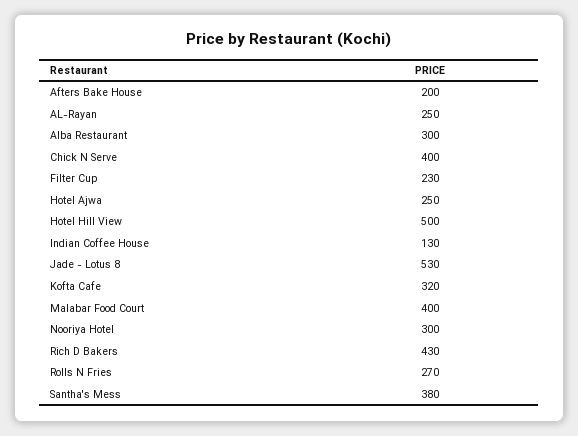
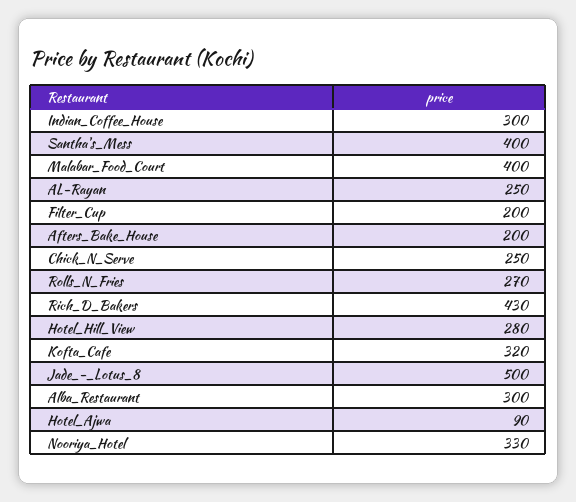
Chick N Serve: 400 -> 250
Filter Cup: 230 -> 200
Hotel Ajwa: 250 -> 90
Hotel Hill View: 500 -> 280
Indian Coffee House: 130 -> 300
Jade - Lotus 8: 530 -> 500
Nooriya Hotel: 300 -> 330
Santha's Mess: 380 -> 400

